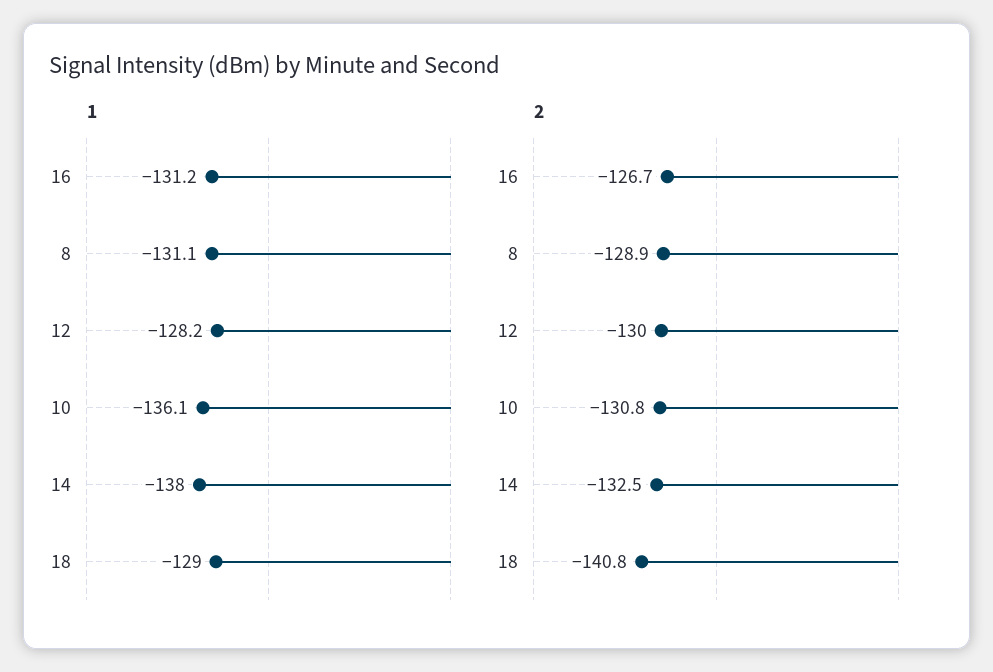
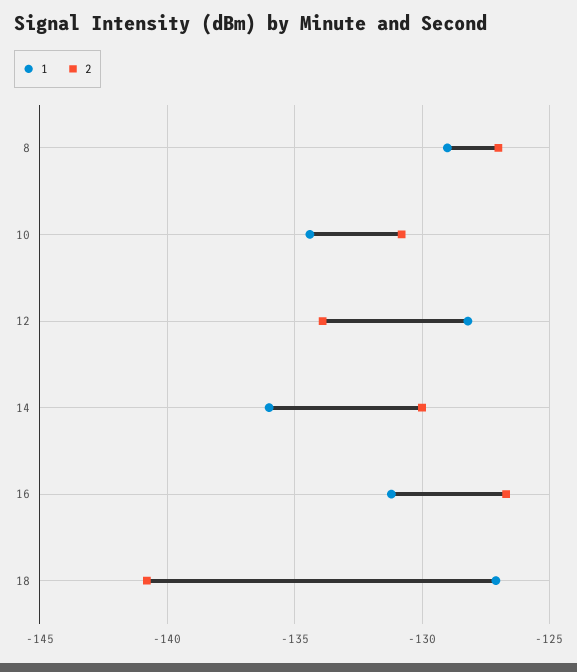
1, 8: -131.1 -> -129
1, 10: -136.1 -> -134.5
1, 14: -138 -> -136
1, 18: -129 -> -127
2, 8: -128.9 -> -127
2, 12: -130 -> -134
2, 14: -132.5 -> -130

